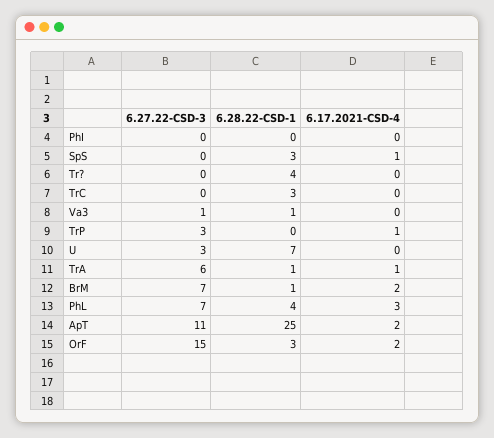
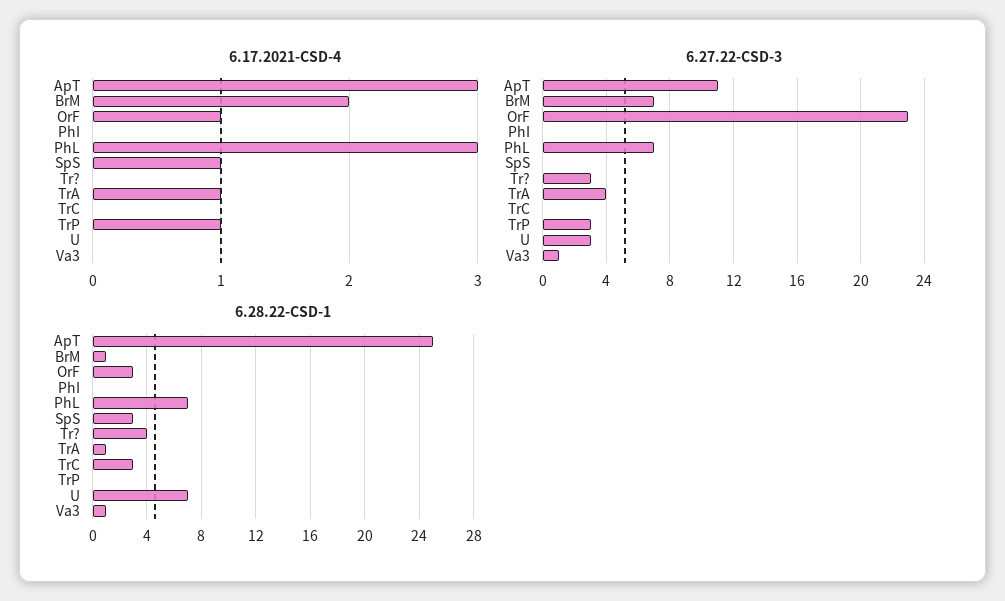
6.27.22-CSD-3, Tr?: 0 -> 3
6.27.22-CSD-3, TrA: 6 -> 4
6.28.22-CSD-1, PhL: 4 -> 7
6.17.2021-CSD-4, ApT: 2 -> 3
6.27.22-CSD-3, OrF: 15 -> 23
6.17.2021-CSD-4, OrF: 2 -> 1

